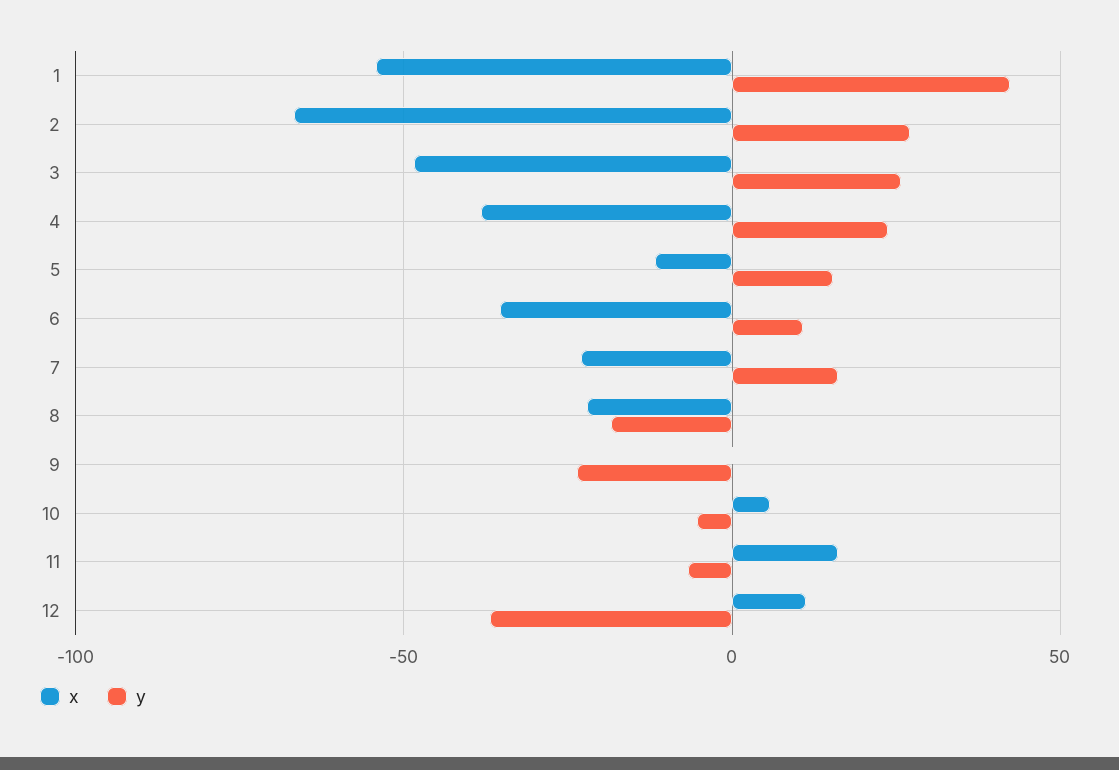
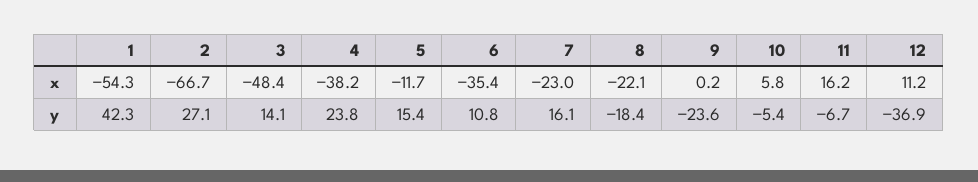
y, 3: 25 -> 14.1

